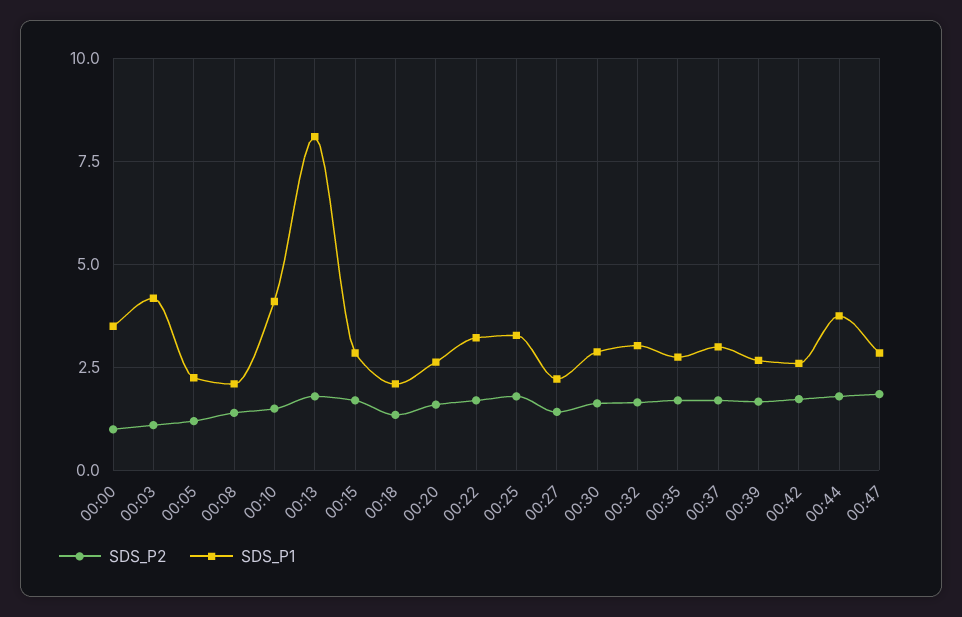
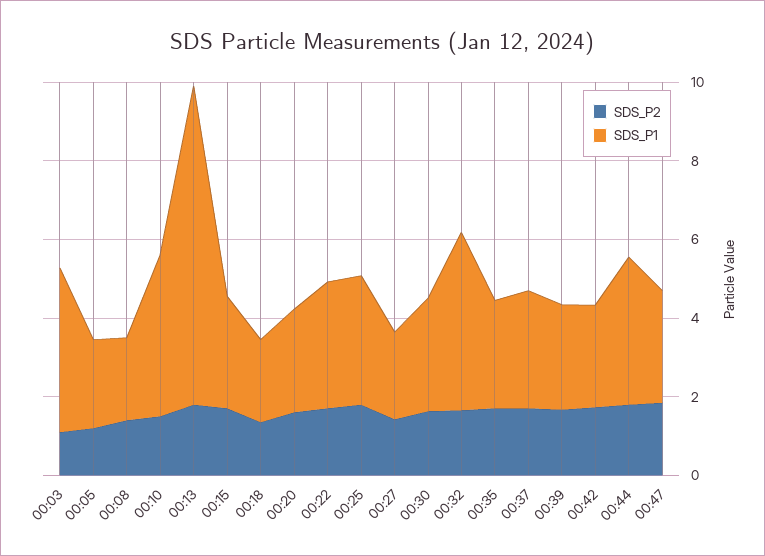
SDS_P2, 00:00: 1 -> none
SDS_P1, 00:00: 3.5 -> none
SDS_P1, 00:32: 3 -> 4.5

